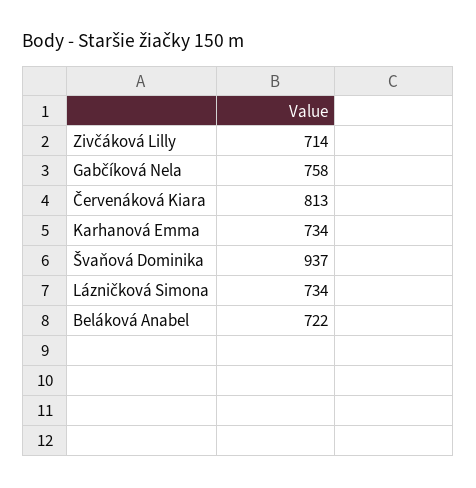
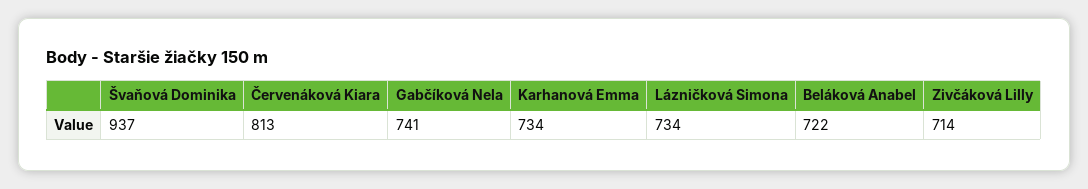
Gabčíková Nela: 758 -> 741

